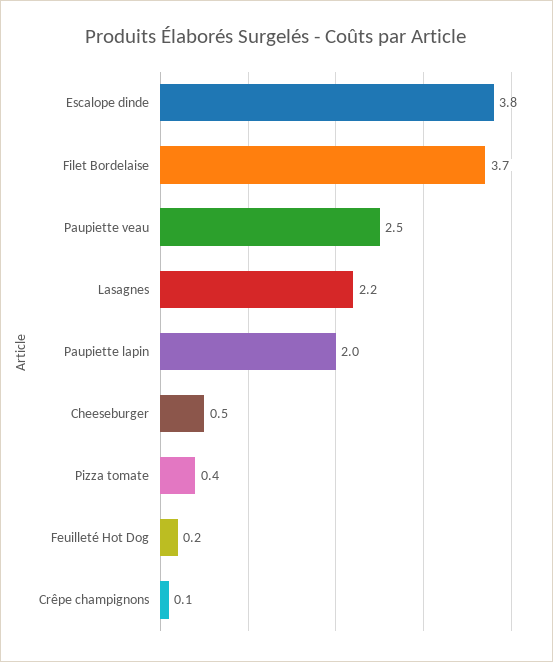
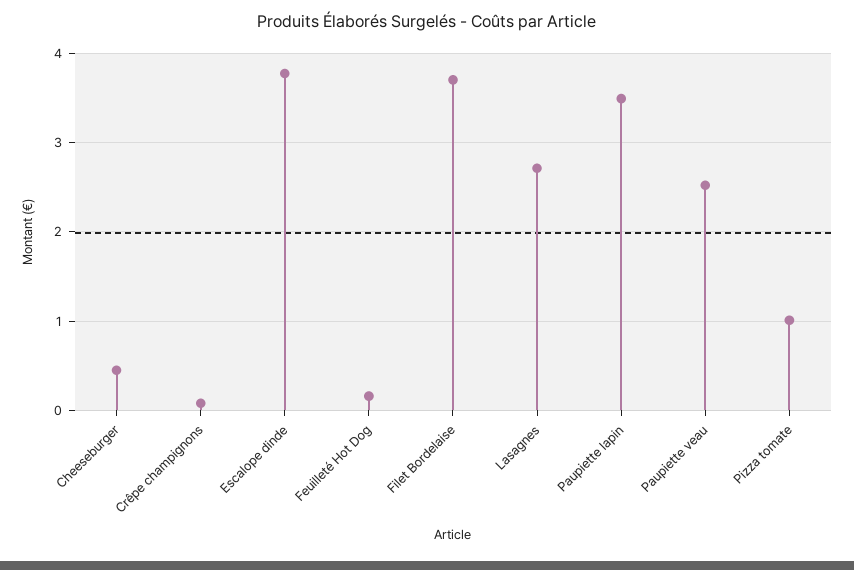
Lasagnes: 2.2 -> 2.7
Paupiette lapin: 2 -> 3.5
Pizza tomate: 0.4 -> 1

